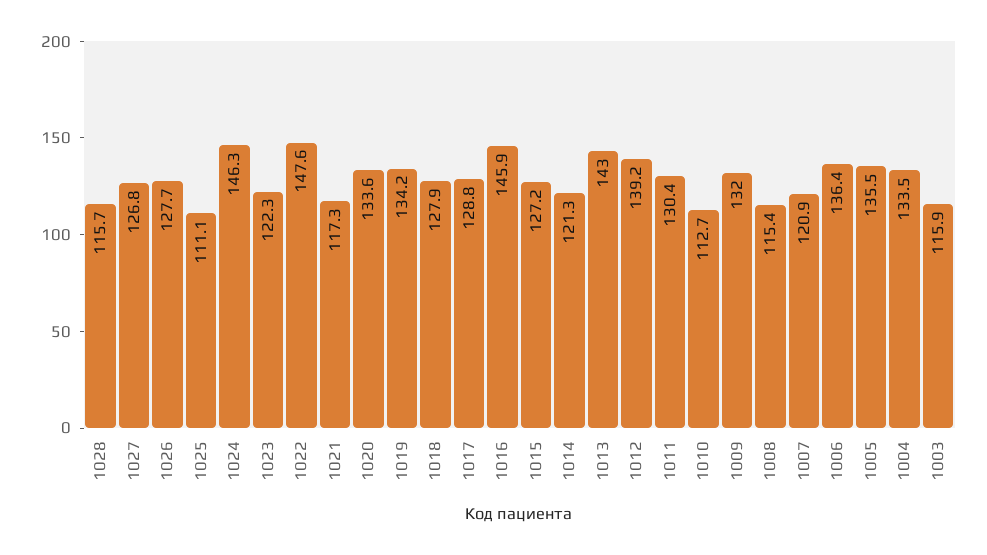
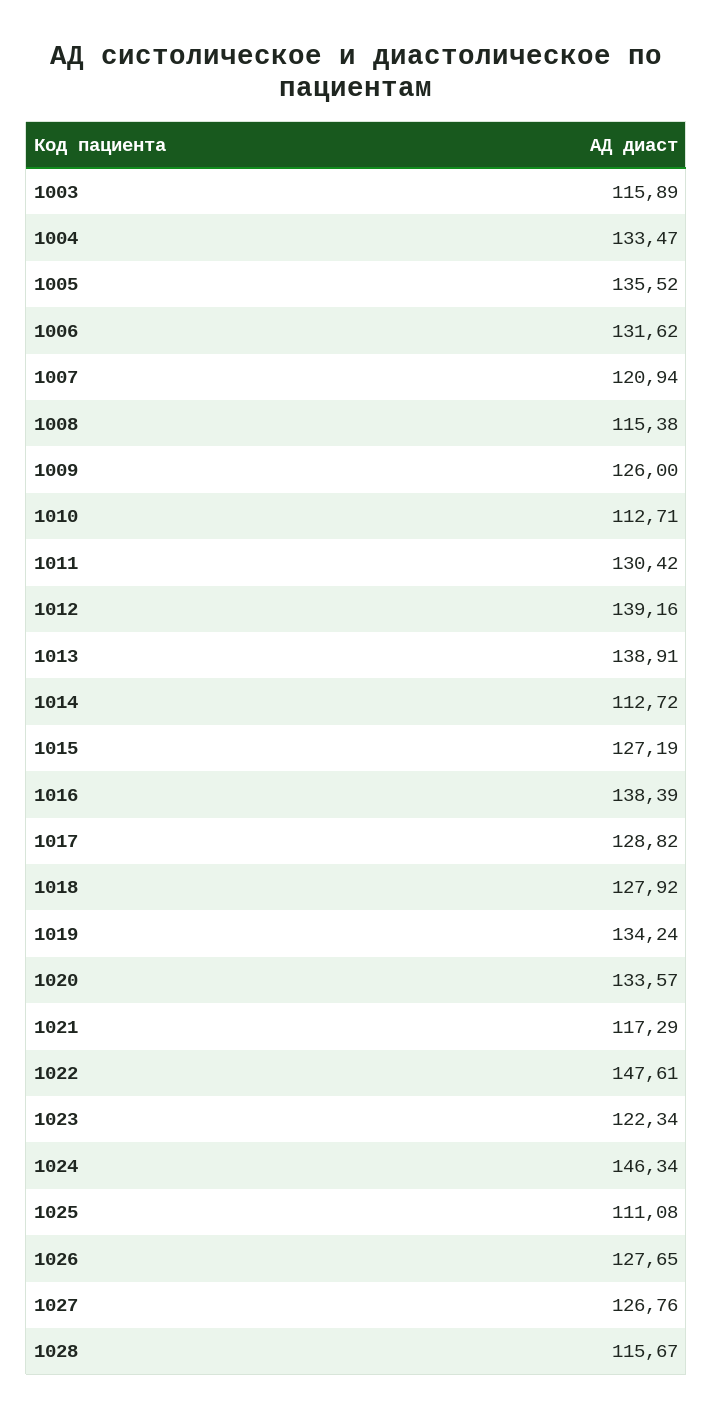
1016: 145.9 -> 138.39
1014: 121.3 -> 112.72
1013: 143 -> 138.91
1009: 132 -> 126
1006: 136.4 -> 131.62

